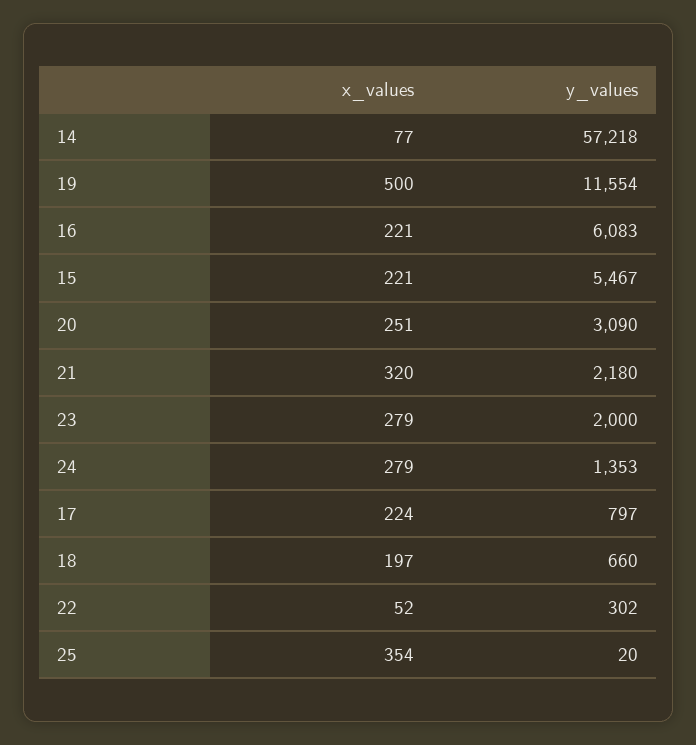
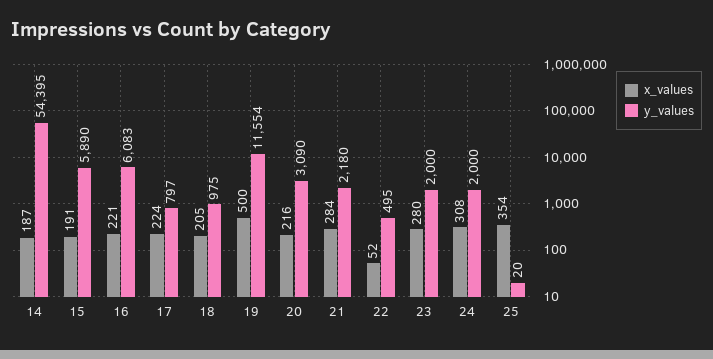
x_values, 14: 77 -> 187
y_values, 14: 57218 -> 54395
x_values, 15: 221 -> 191
y_values, 15: 5467 -> 5890
x_values, 20: 251 -> 216
x_values, 21: 320 -> 284
x_values, 23: 279 -> 280
x_values, 24: 279 -> 308
y_values, 24: 1353 -> 2000
x_values, 18: 197 -> 205
y_values, 18: 660 -> 975
y_values, 22: 302 -> 495

